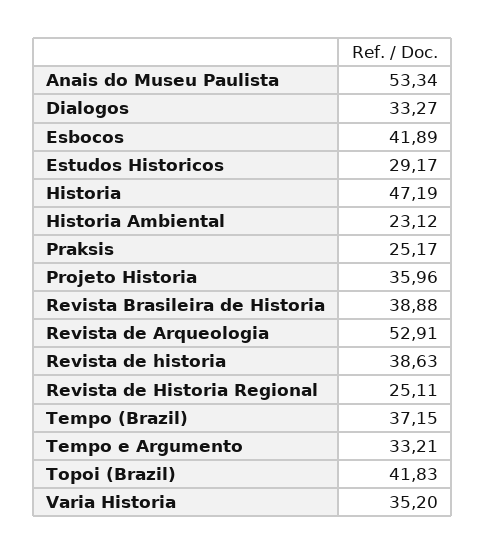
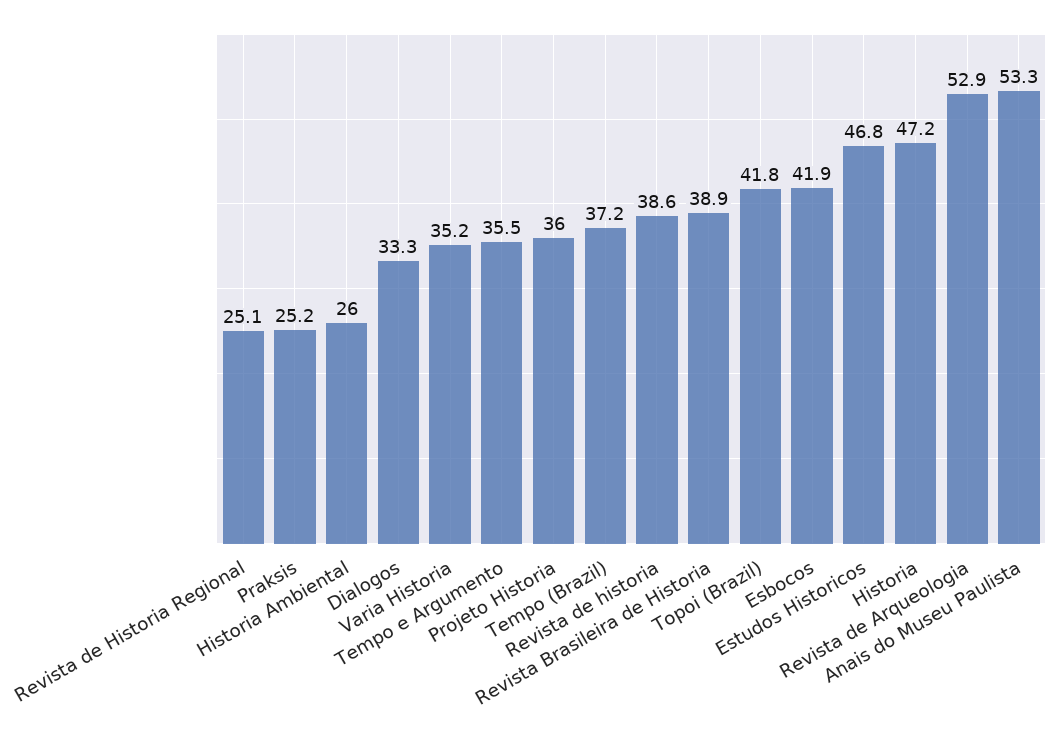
Estudos Historicos: 29.17 -> 46.8
Historia Ambiental: 23.12 -> 26
Tempo e Argumento: 33.21 -> 35.5

